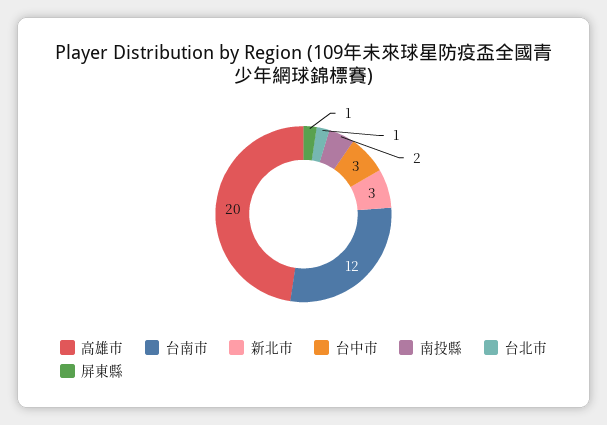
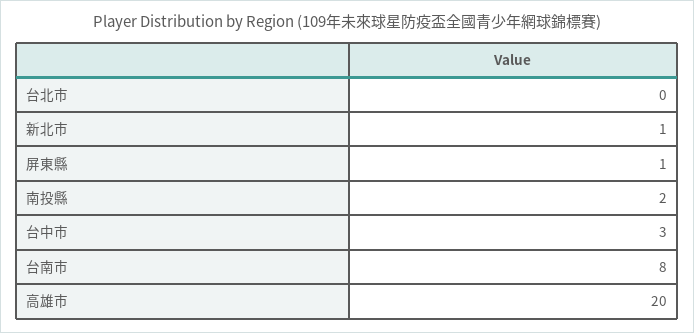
台南市: 12 -> 8
新北市: 3 -> 1
台北市: 1 -> 0

